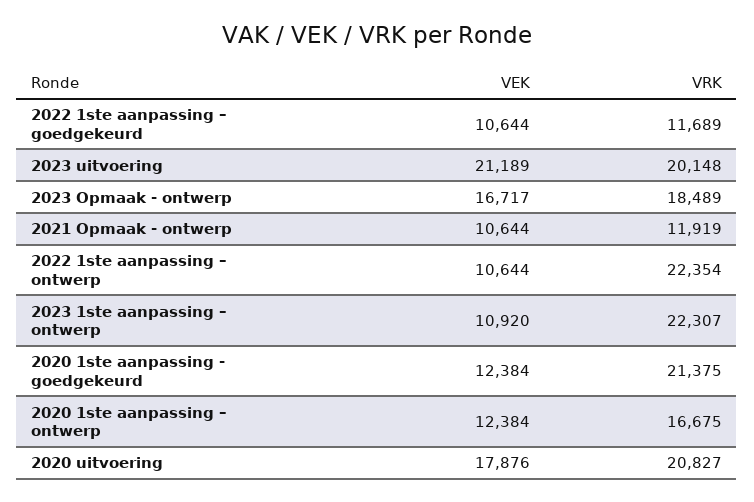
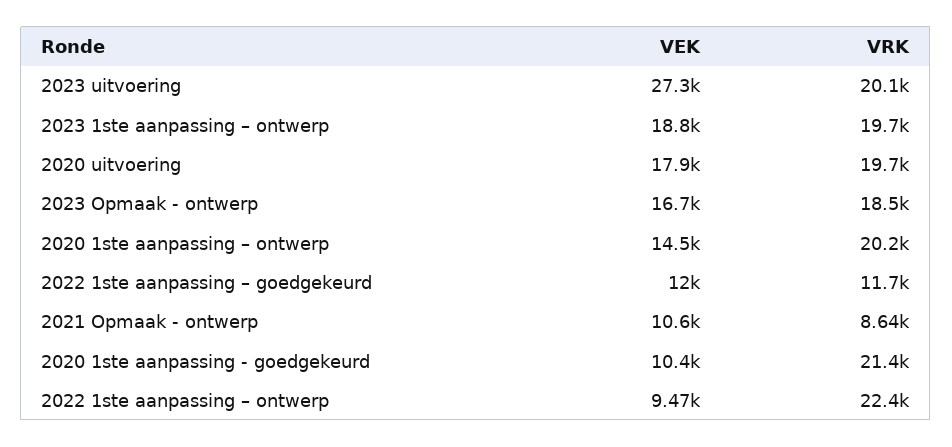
VEK, 2022 1ste aanpassing – goedgekeurd: 10644 -> 12000
VEK, 2023 uitvoering: 21189 -> 27300
VRK, 2021 Opmaak - ontwerp: 11919 -> 8640
VEK, 2022 1ste aanpassing – ontwerp: 10644 -> 9470
VEK, 2023 1ste aanpassing – ontwerp: 10920 -> 18800
VRK, 2023 1ste aanpassing – ontwerp: 22307 -> 19700
VEK, 2020 1ste aanpassing - goedgekeurd: 12384 -> 10400
VEK, 2020 1ste aanpassing – ontwerp: 12384 -> 14500
VRK, 2020 1ste aanpassing – ontwerp: 16675 -> 20200
VRK, 2020 uitvoering: 20827 -> 19700

